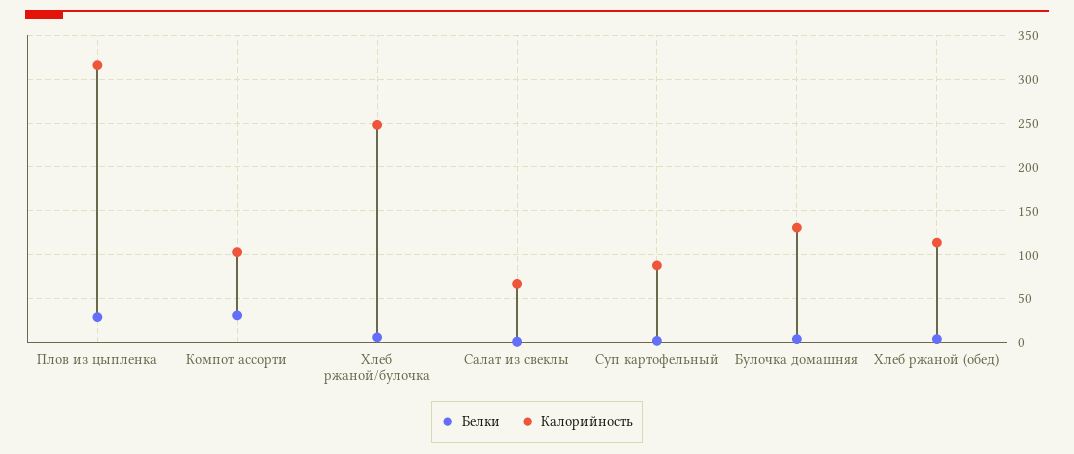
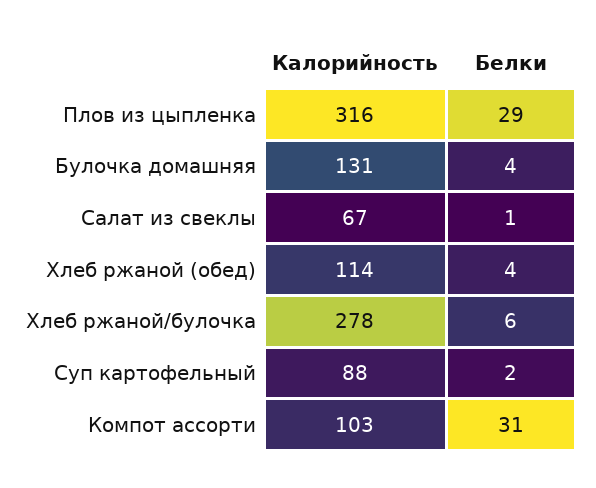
Калорийность, Хлеб ржаной/булочка: 250 -> 278

